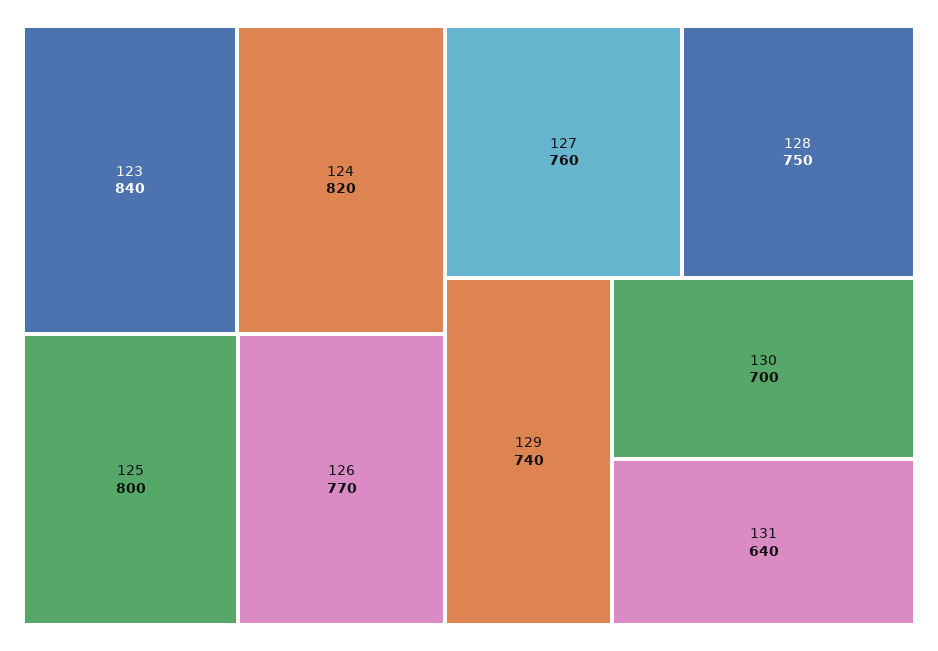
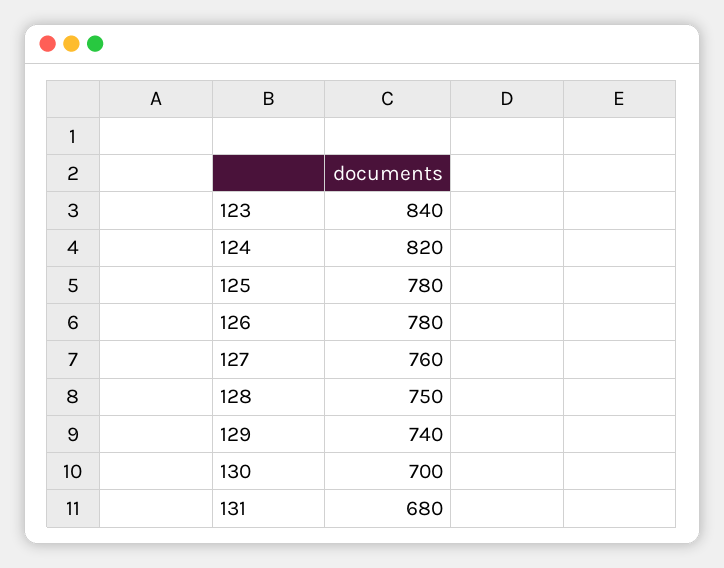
125: 800 -> 780
126: 770 -> 780
131: 640 -> 680

